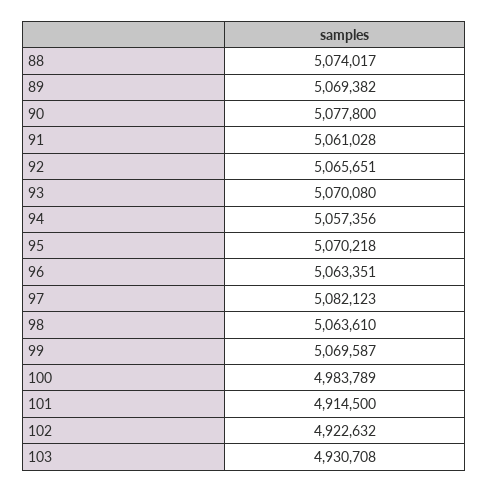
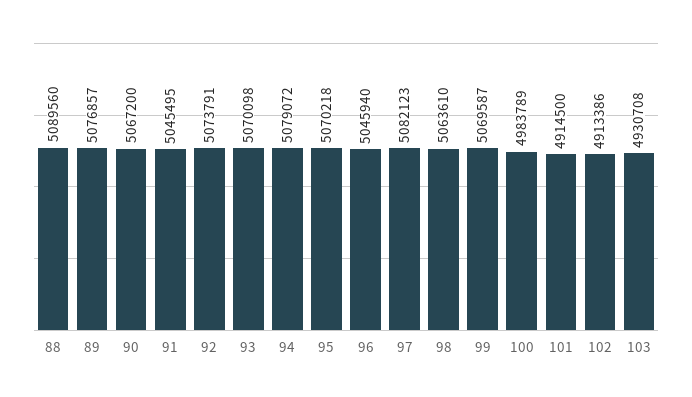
88: 5074017 -> 5089560
89: 5069382 -> 5076857
90: 5077800 -> 5067200
91: 5061028 -> 5045495
92: 5065651 -> 5073791
93: 5070080 -> 5070098
94: 5057356 -> 5079072
96: 5063351 -> 5045940
102: 4922632 -> 4913386

